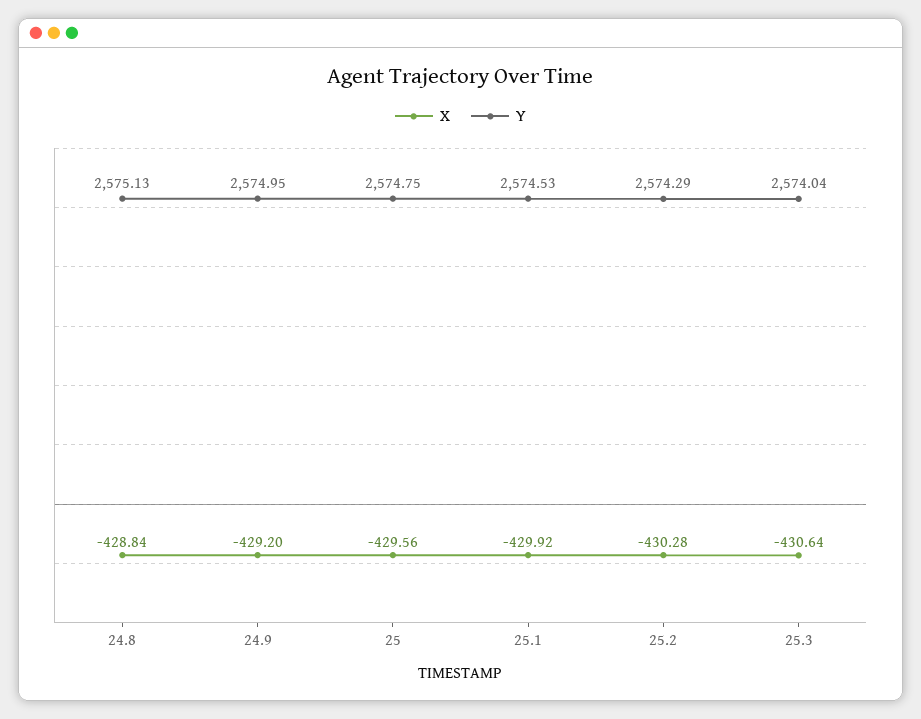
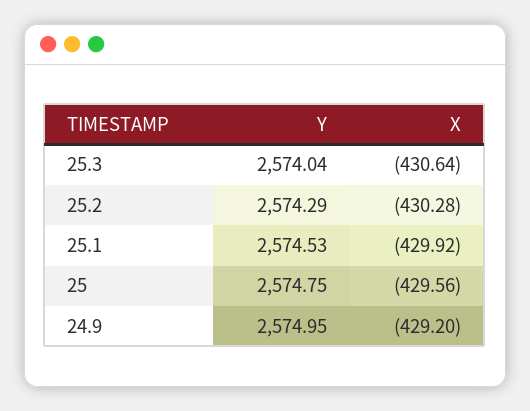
X, 24.8: -428.84 -> none
Y, 24.8: 2575.13 -> none

